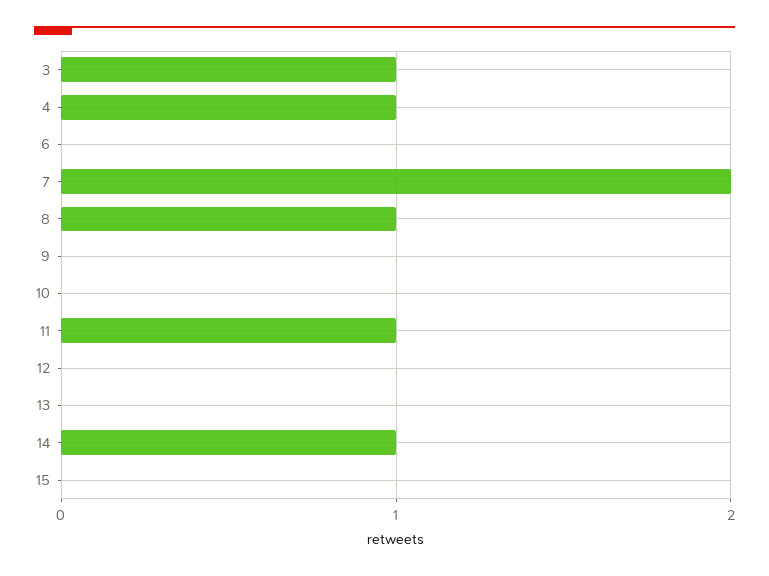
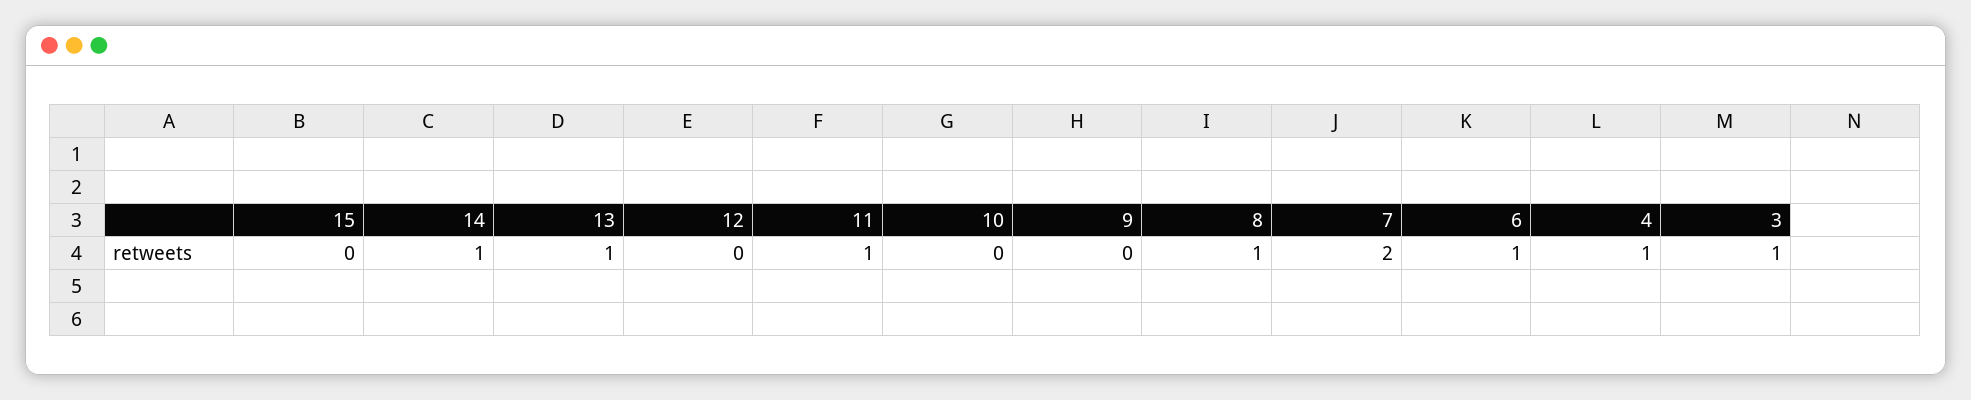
6: 0 -> 1
13: 0 -> 1

